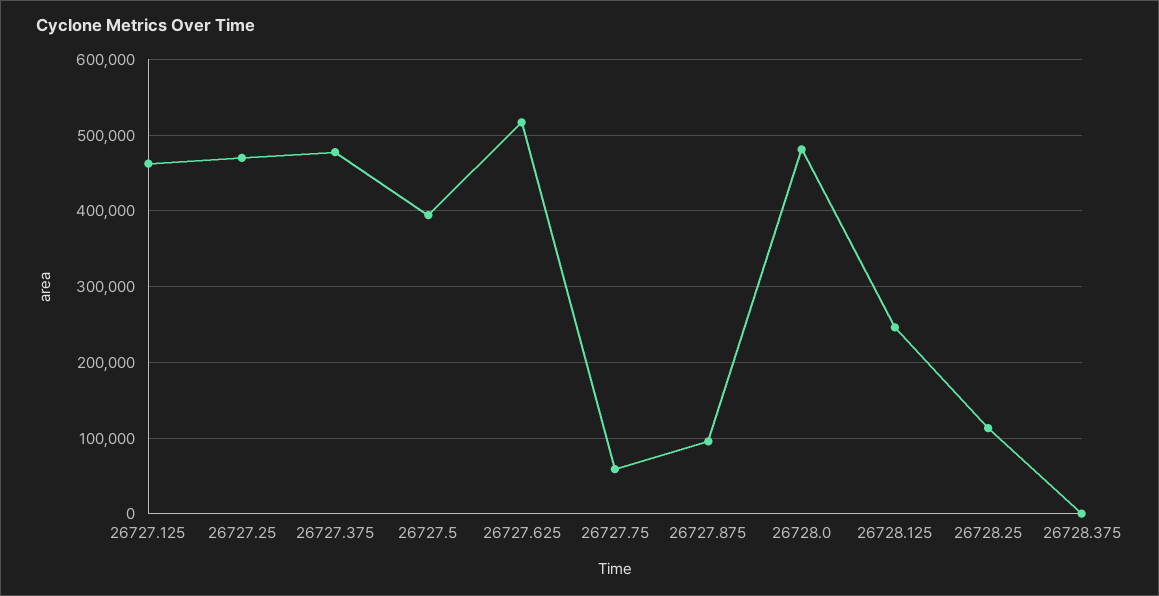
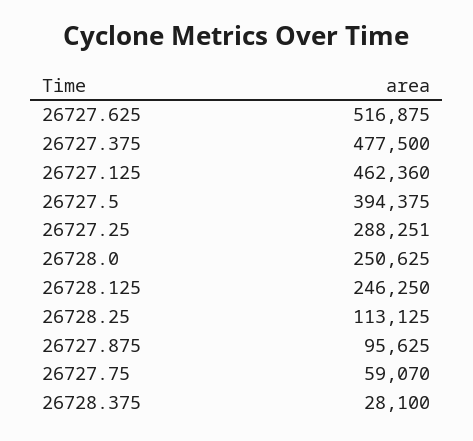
26727.25: 470000 -> 288251
26728.0: 480000 -> 250625
26728.375: 0 -> 28100

